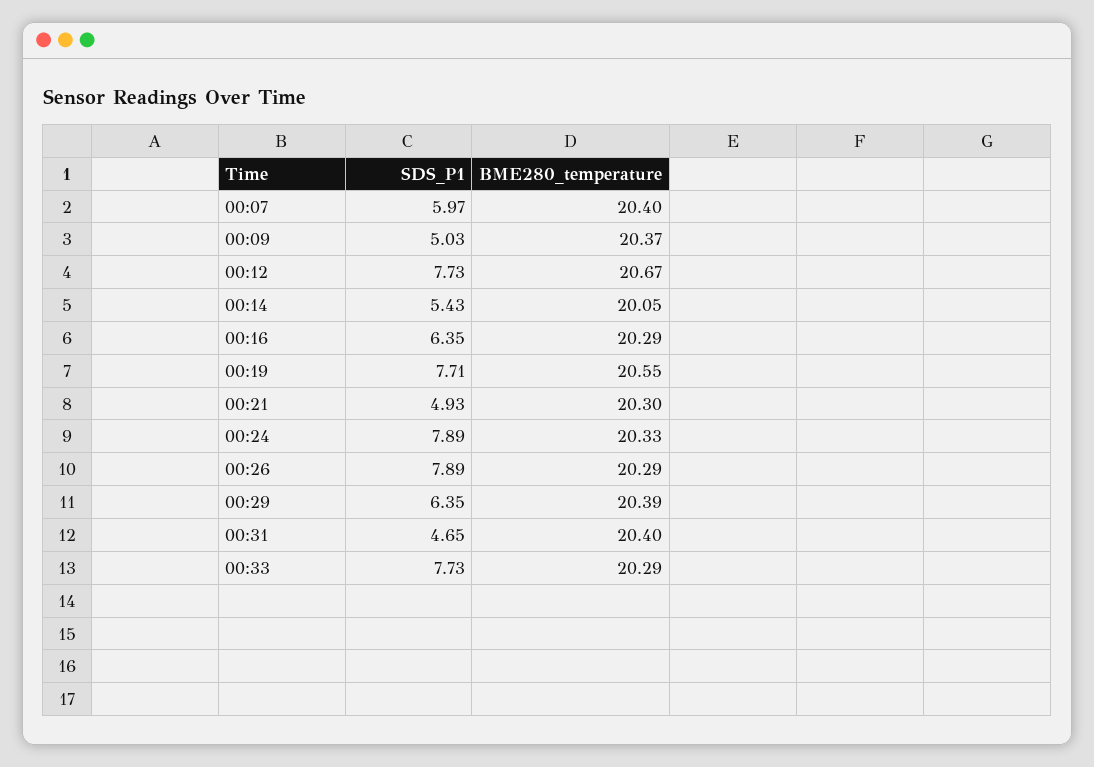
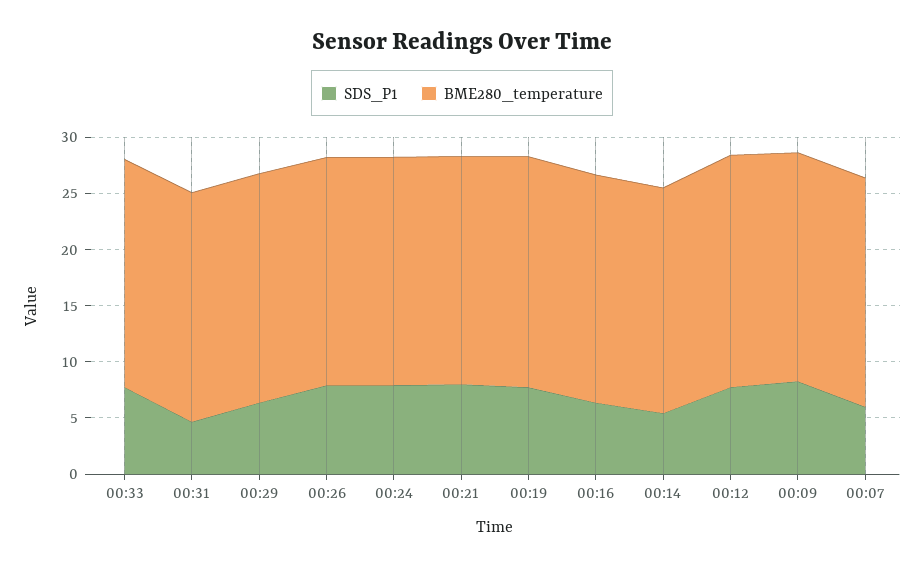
SDS_P1, 00:09: 5.03 -> 8
SDS_P1, 00:21: 4.93 -> 8

